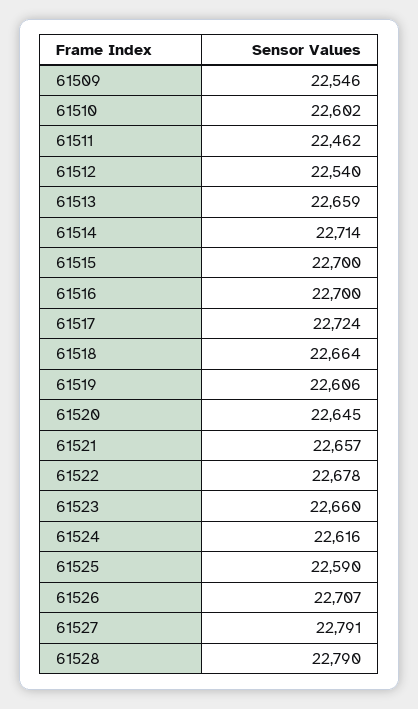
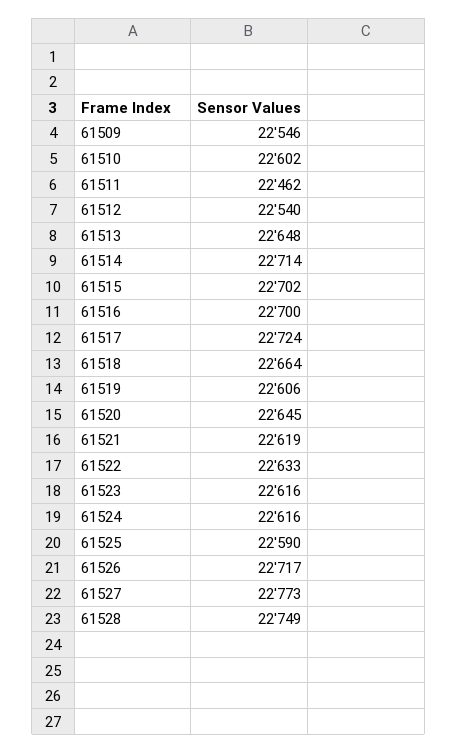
61513: 22659 -> 22648
61515: 22700 -> 22702
61521: 22657 -> 22619
61522: 22678 -> 22633
61523: 22660 -> 22616
61526: 22707 -> 22717
61527: 22791 -> 22773
61528: 22790 -> 22749

